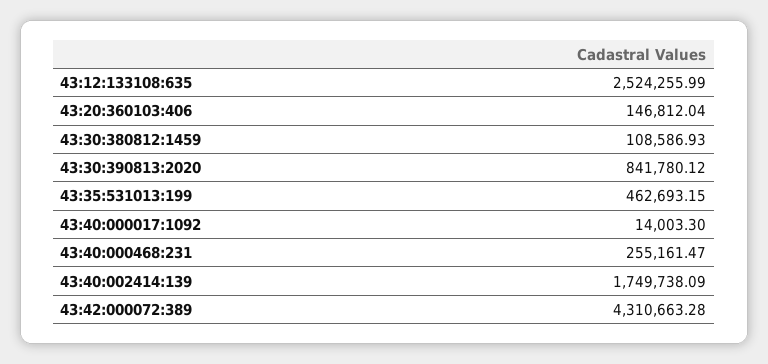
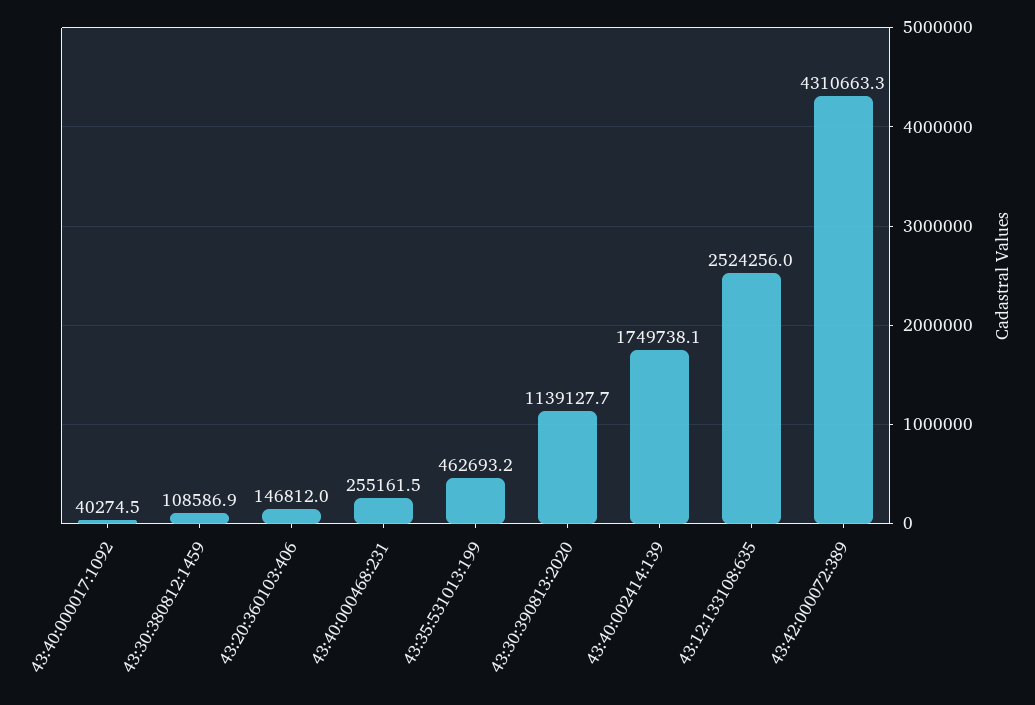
43:30:390813:2020: 841780.12 -> 1139127.7
43:40:000017:1092: 14003.3 -> 40274.5

